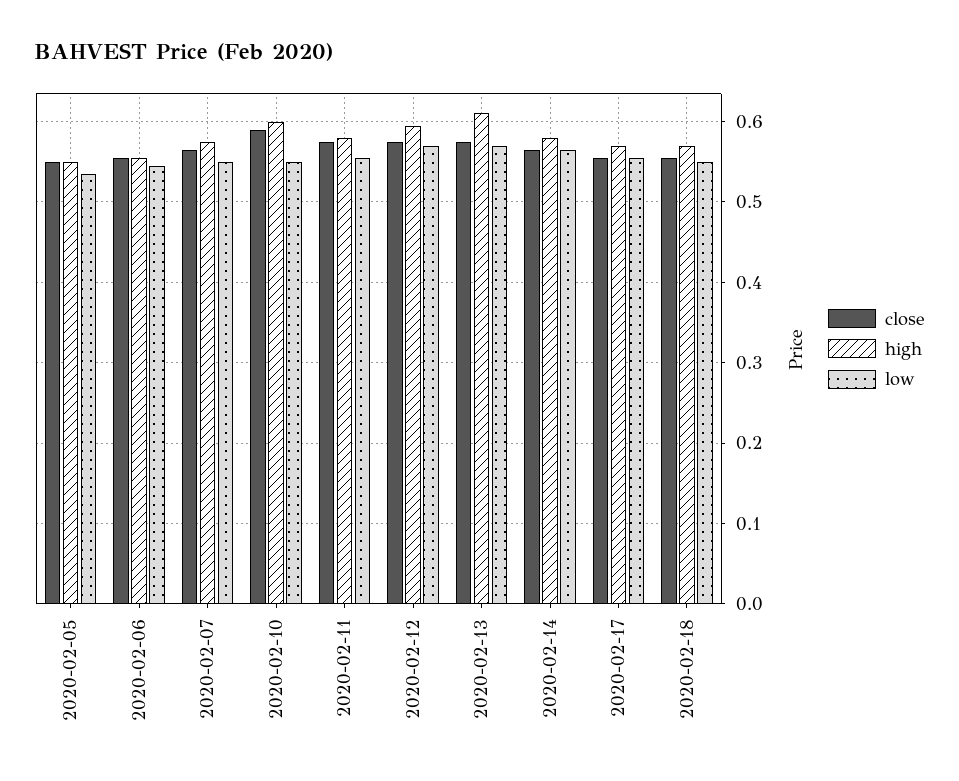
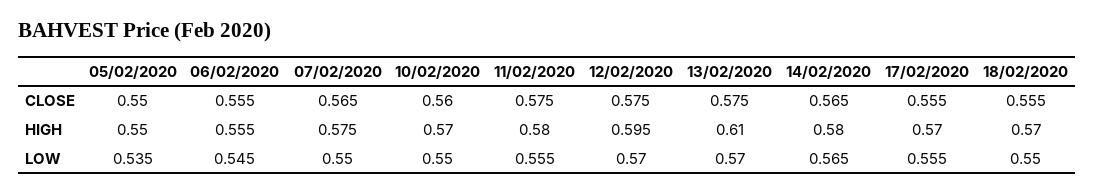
close, 2020-02-10: 0.59 -> 0.56
high, 2020-02-10: 0.6 -> 0.57

